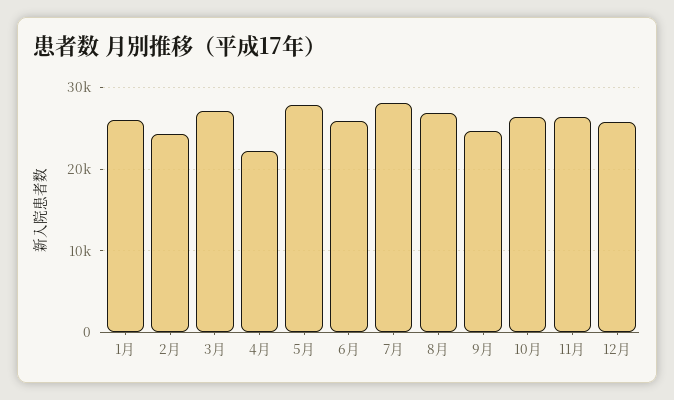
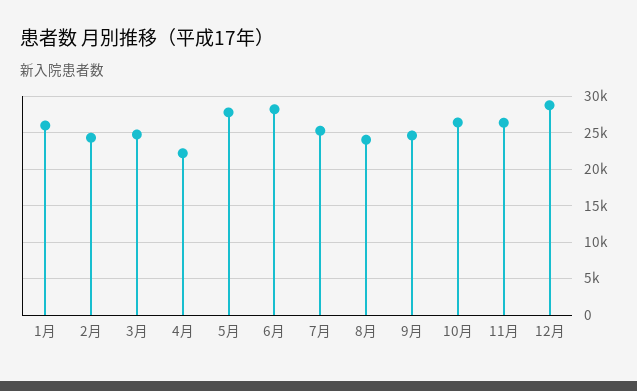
3月: 27000 -> 25000
6月: 26000 -> 28000
7月: 28000 -> 25000
8月: 27000 -> 24000
12月: 26000 -> 29000

